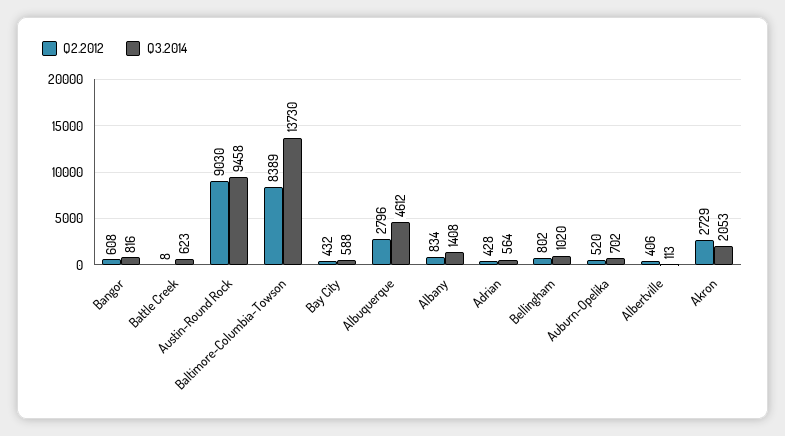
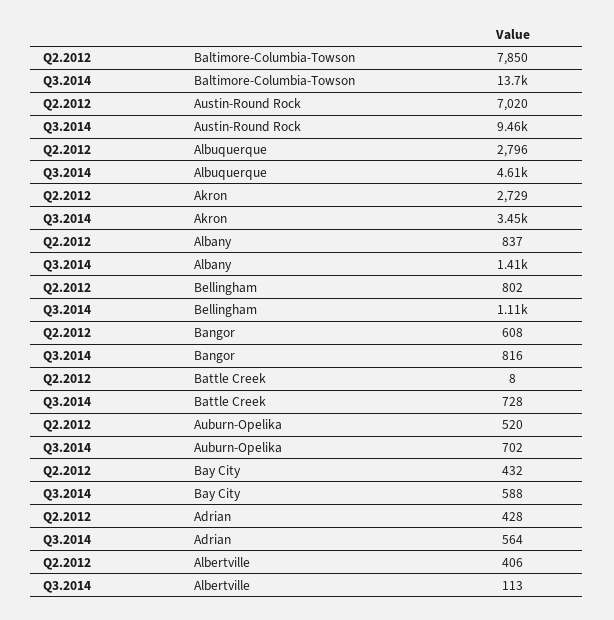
Q3.2014, Battle Creek: 623 -> 728
Q2.2012, Austin-Round Rock: 9030 -> 7020
Q2.2012, Baltimore-Columbia-Towson: 8389 -> 7850
Q2.2012, Albany: 834 -> 837
Q3.2014, Bellingham: 1020 -> 1110
Q3.2014, Akron: 2053 -> 3450

